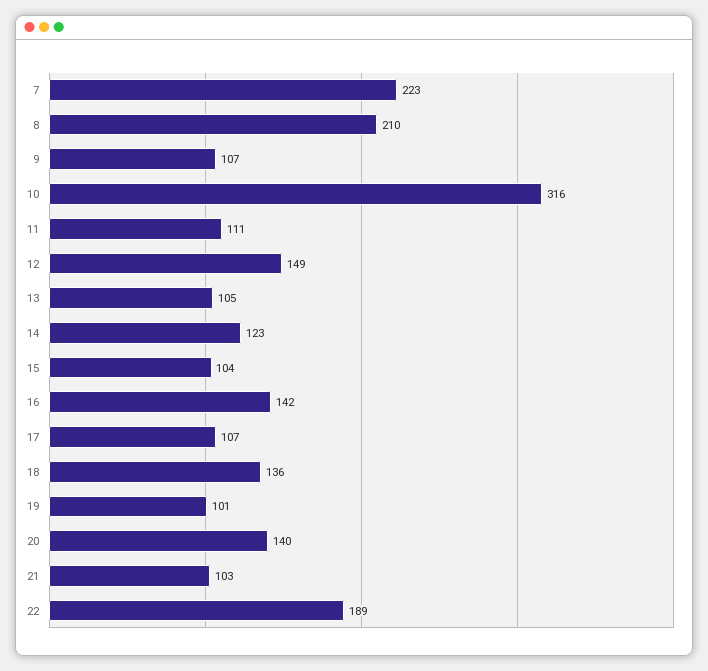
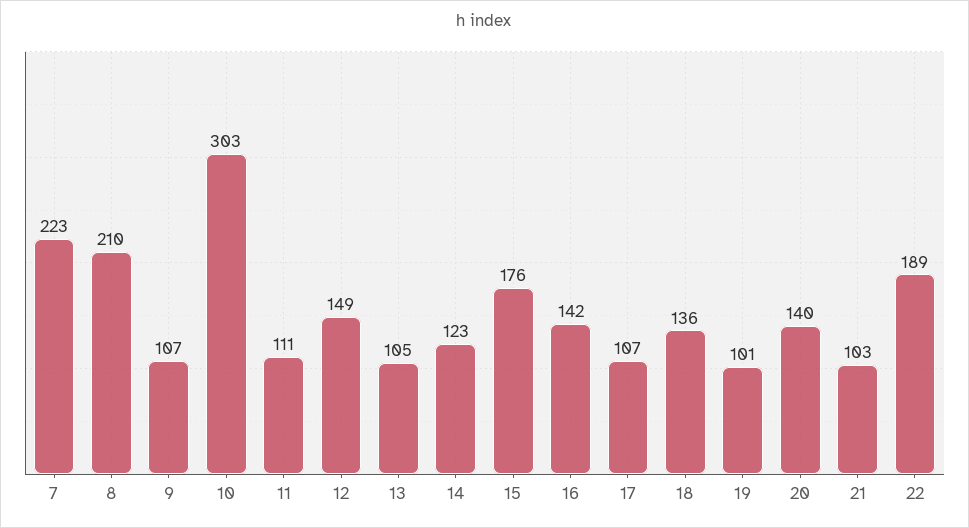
10: 316 -> 303
15: 104 -> 176

